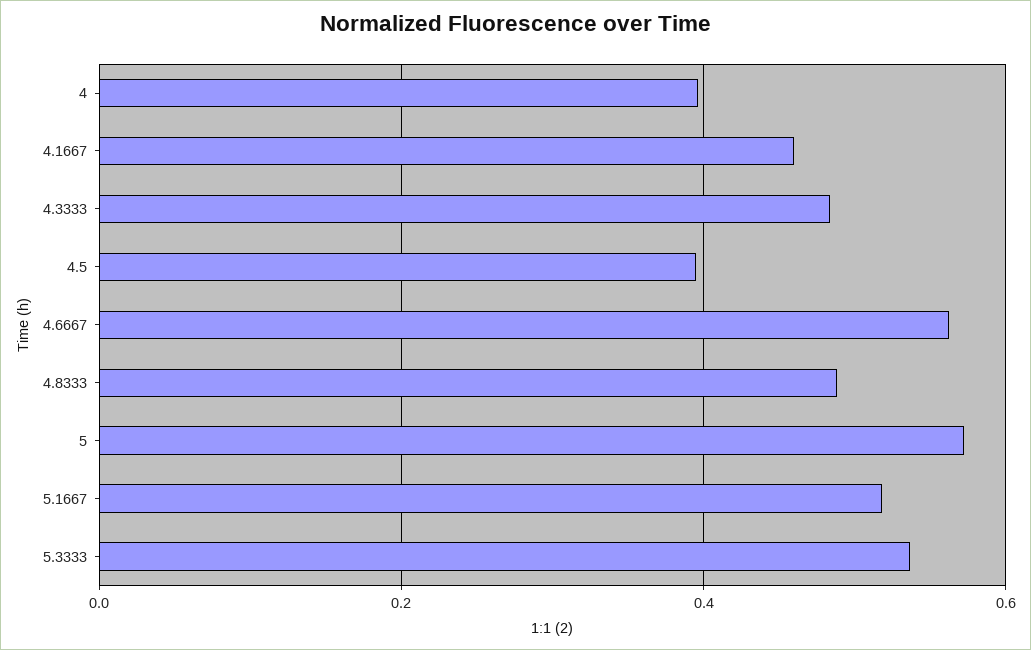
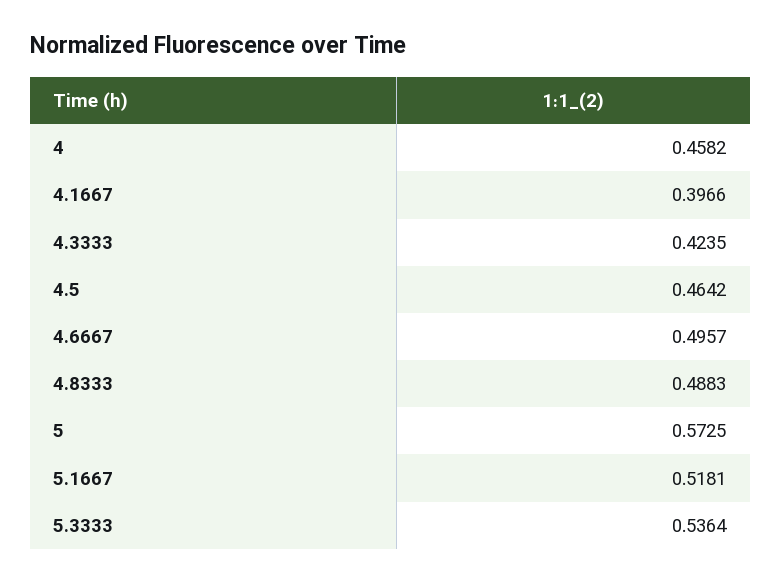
4: 0.4 -> 0.4582
4.1667: 0.46 -> 0.3966
4.3333: 0.48 -> 0.4235
4.5: 0.4 -> 0.4642
4.6667: 0.56 -> 0.4957

